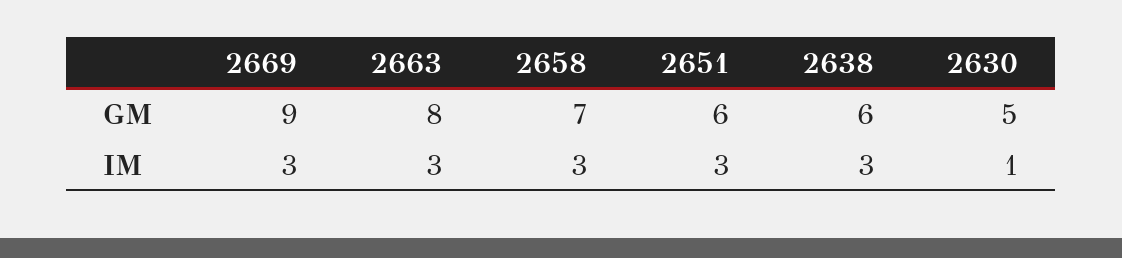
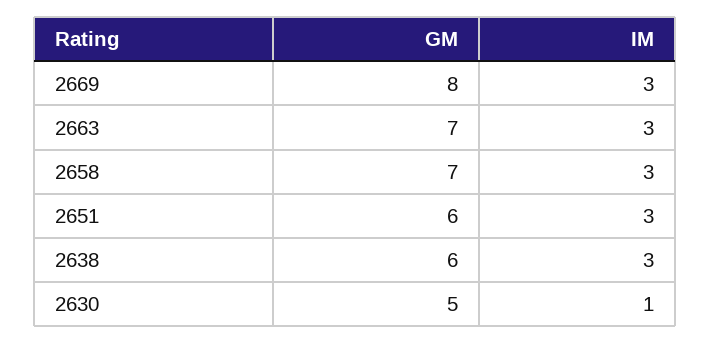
2669, GM: 9 -> 8
2663, GM: 8 -> 7

